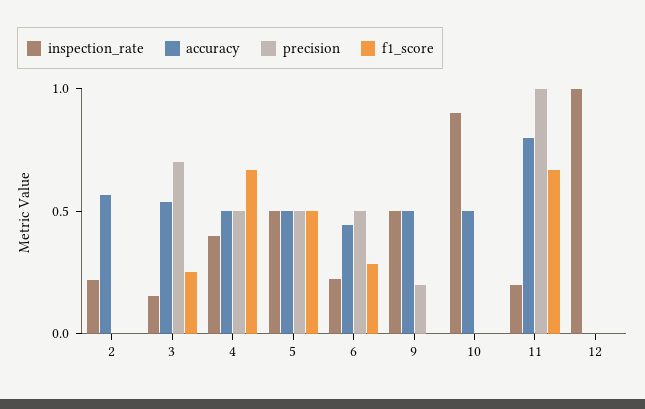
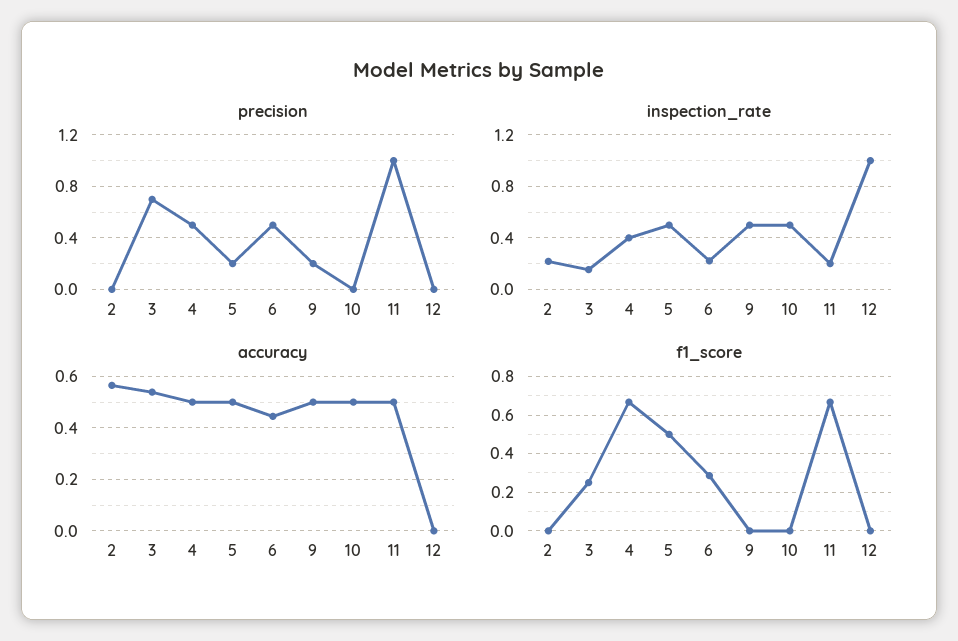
precision, 5: 0.5 -> 0.2
inspection_rate, 10: 0.9 -> 0.5
accuracy, 11: 0.8 -> 0.5

